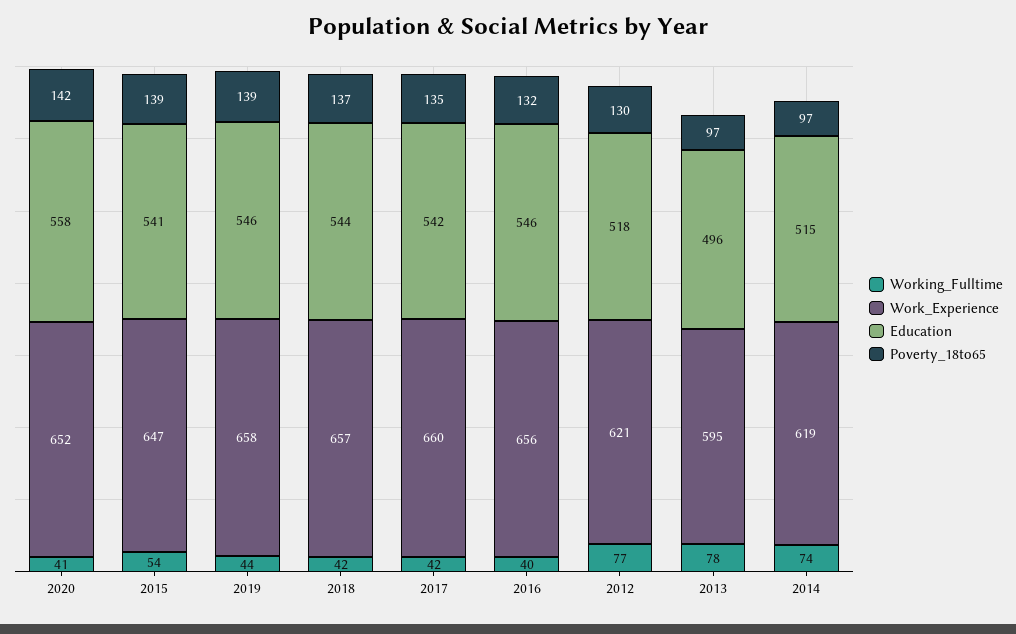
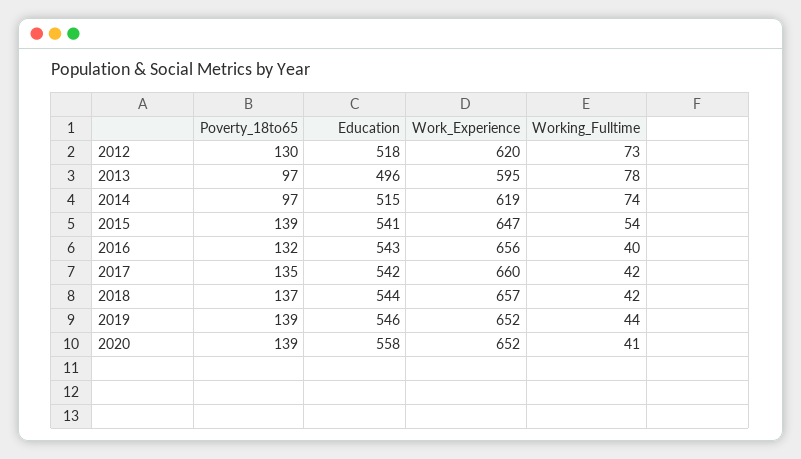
Poverty_18to65, 2020: 142 -> 139
Work_Experience, 2019: 658 -> 652
Education, 2016: 546 -> 543
Working_Fulltime, 2012: 77 -> 73
Work_Experience, 2012: 621 -> 620

